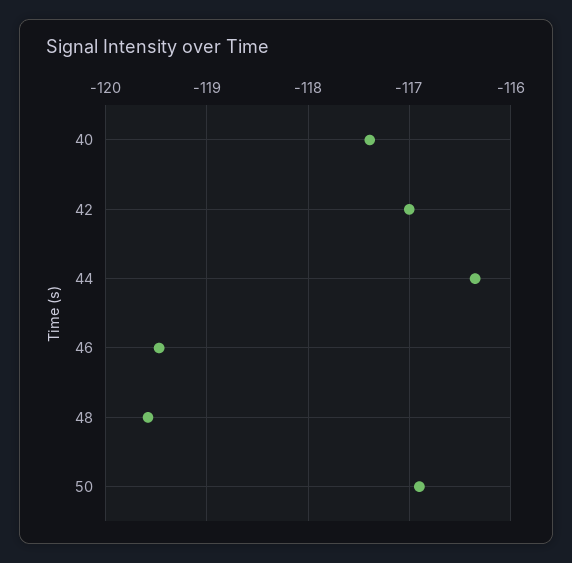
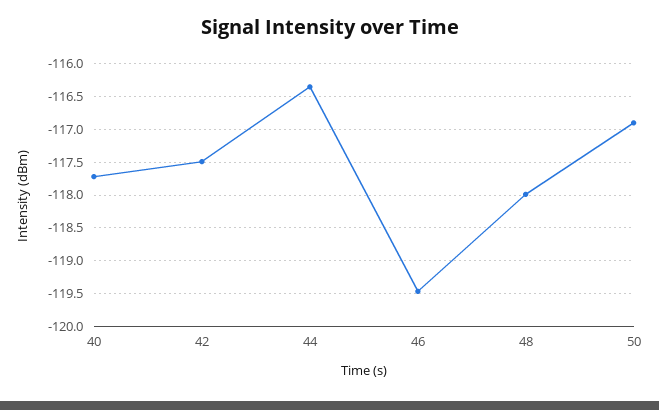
40: -117.4 -> -117.7
42: -117 -> -117.5
48: -119.6 -> -118

